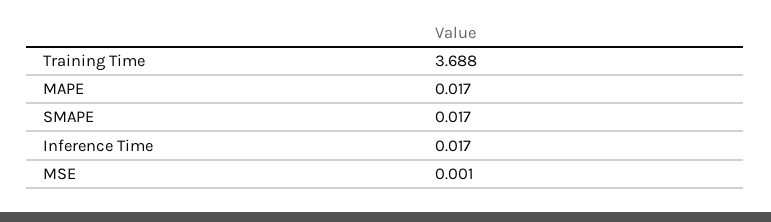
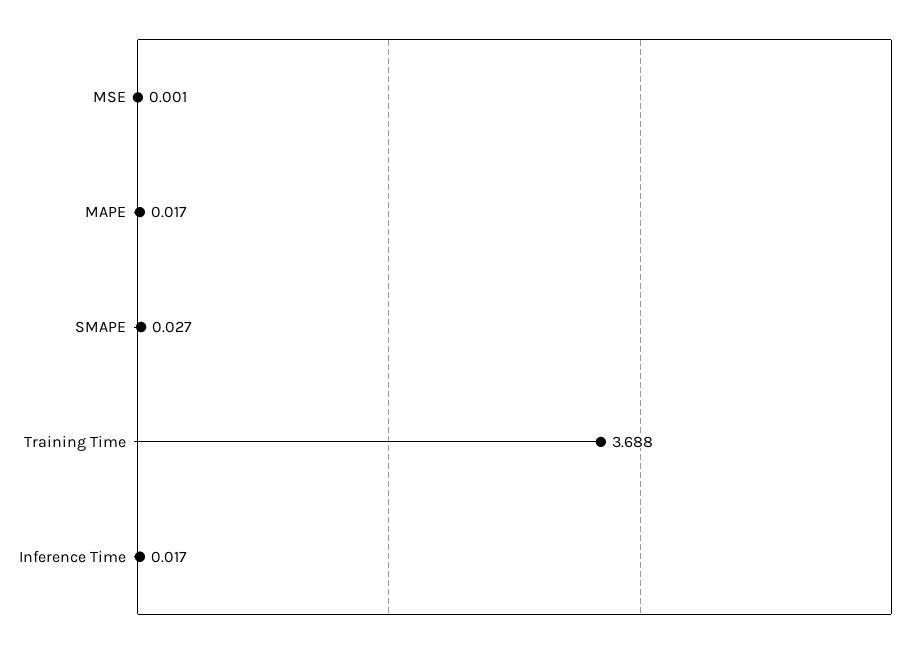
SMAPE: 0.017 -> 0.027

